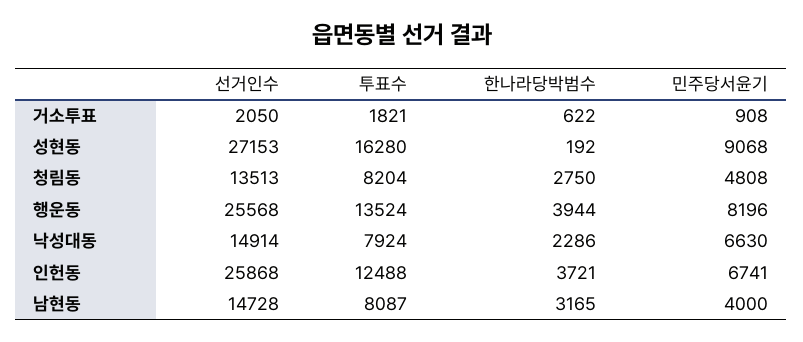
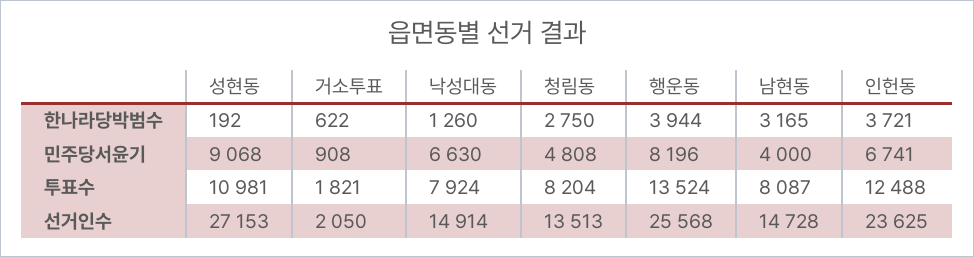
투표수, 성현동: 16280 -> 10981
한나라당박범수, 낙성대동: 2286 -> 1260
선거인수, 인헌동: 25868 -> 23625

